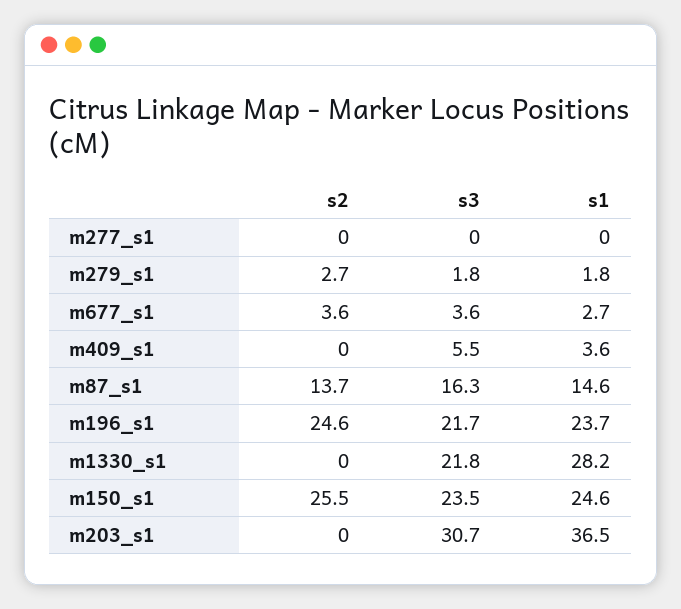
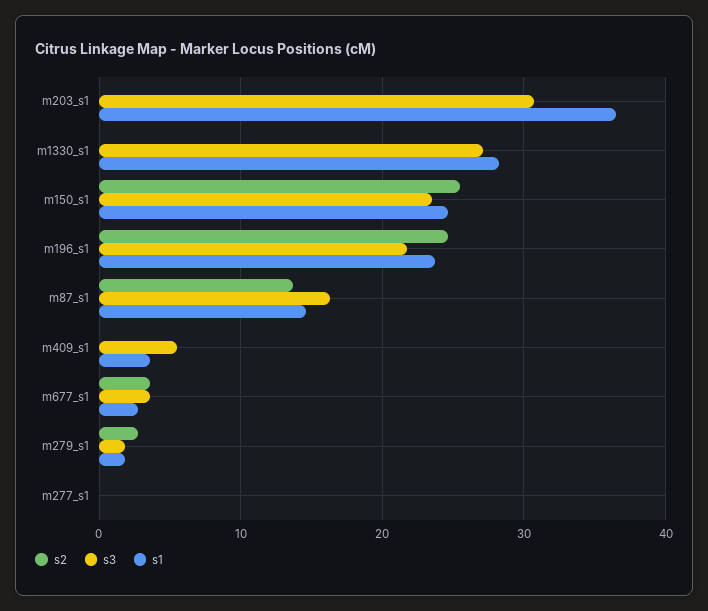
s3, m1330_s1: 21.8 -> 27

